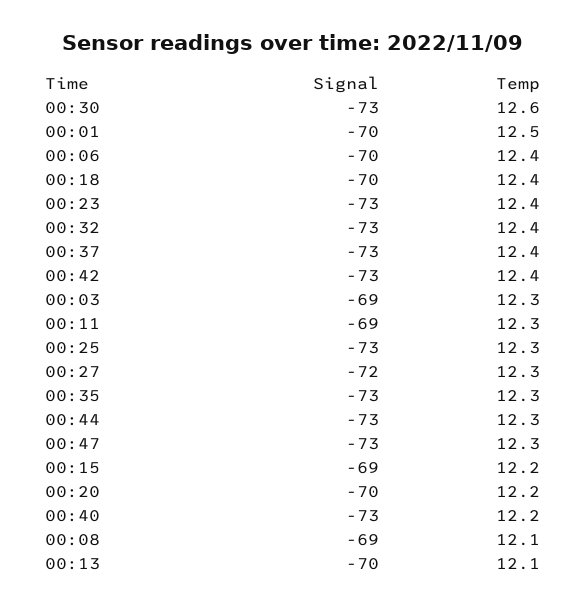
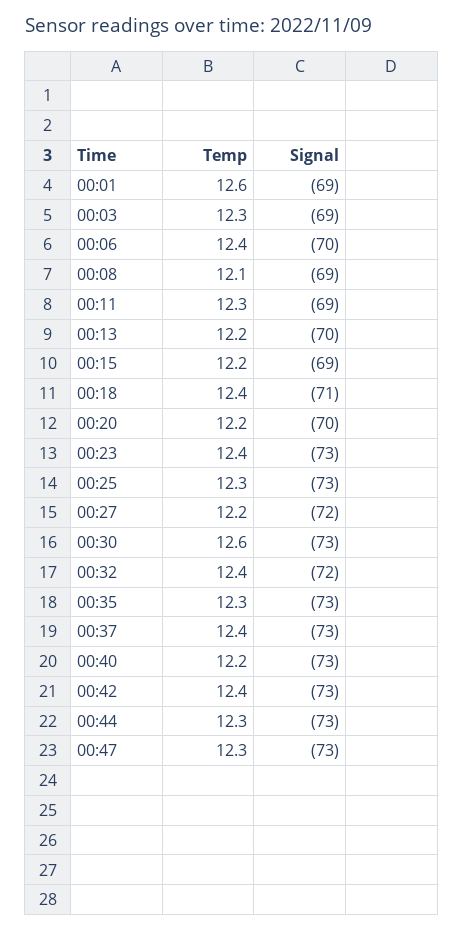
Signal, 00:01: -70 -> -69
Temp, 00:01: 12.5 -> 12.6
Signal, 00:18: -70 -> -71
Signal, 00:32: -73 -> -72
Temp, 00:27: 12.3 -> 12.2
Temp, 00:13: 12.1 -> 12.2

